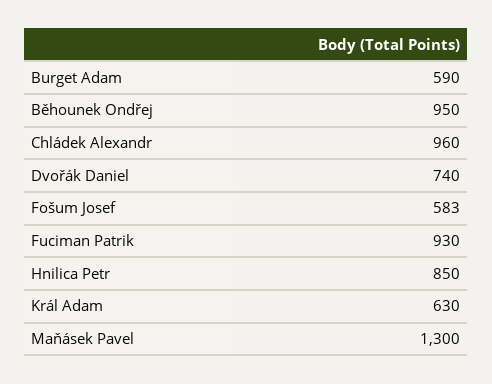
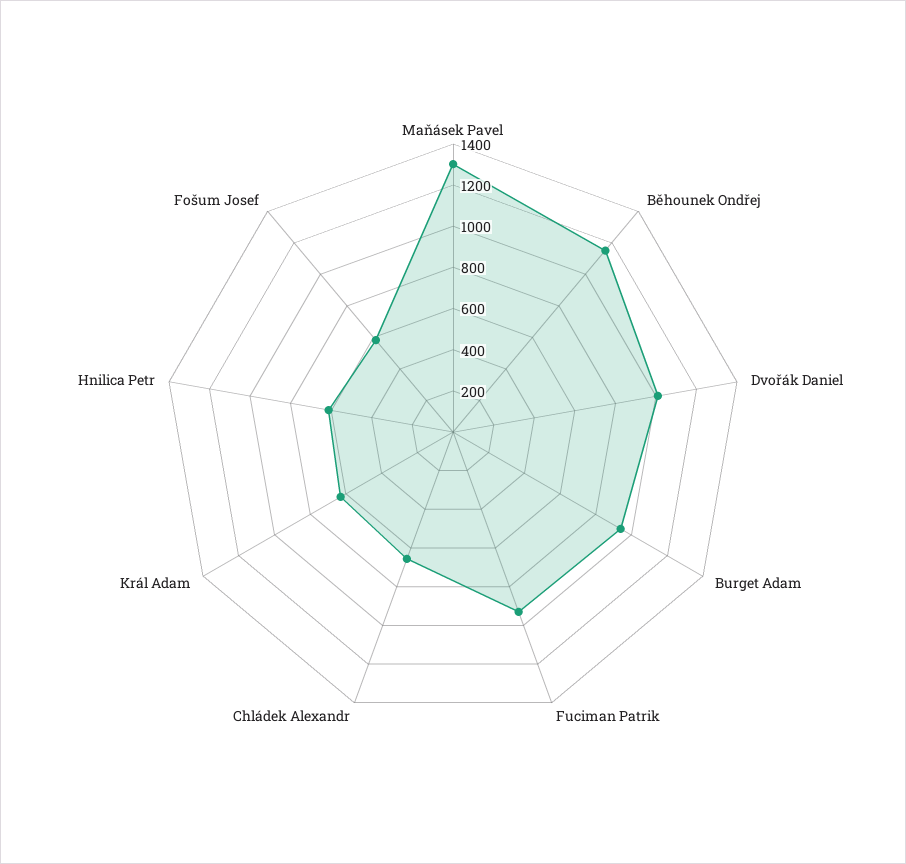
Burget Adam: 590 -> 950
Běhounek Ondřej: 950 -> 1150
Chládek Alexandr: 960 -> 650
Dvořák Daniel: 740 -> 1000
Hnilica Petr: 850 -> 600

